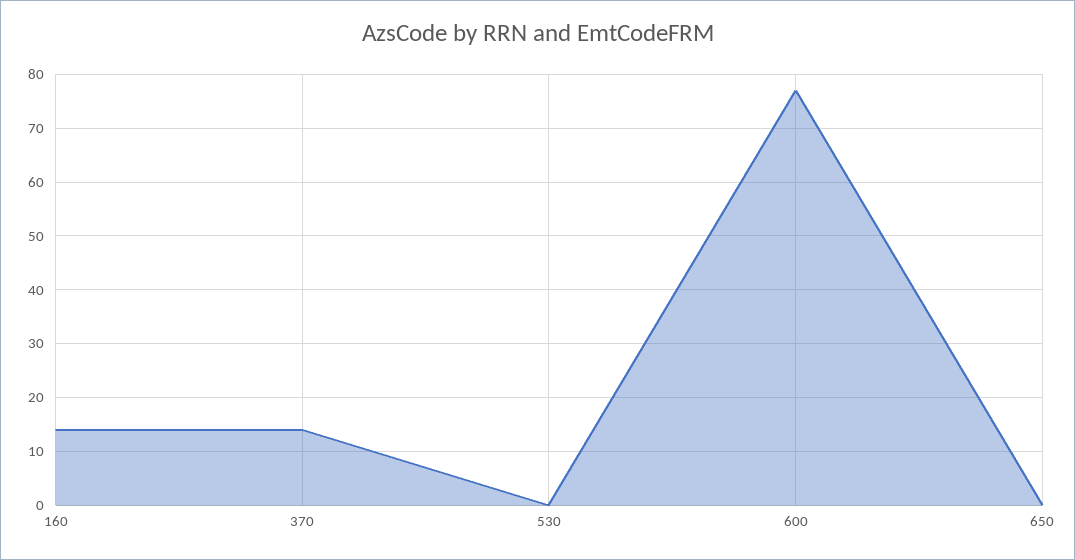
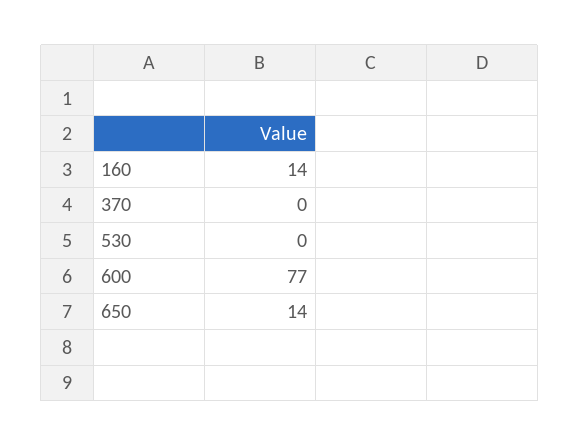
370: 15 -> 0
650: 0 -> 14

